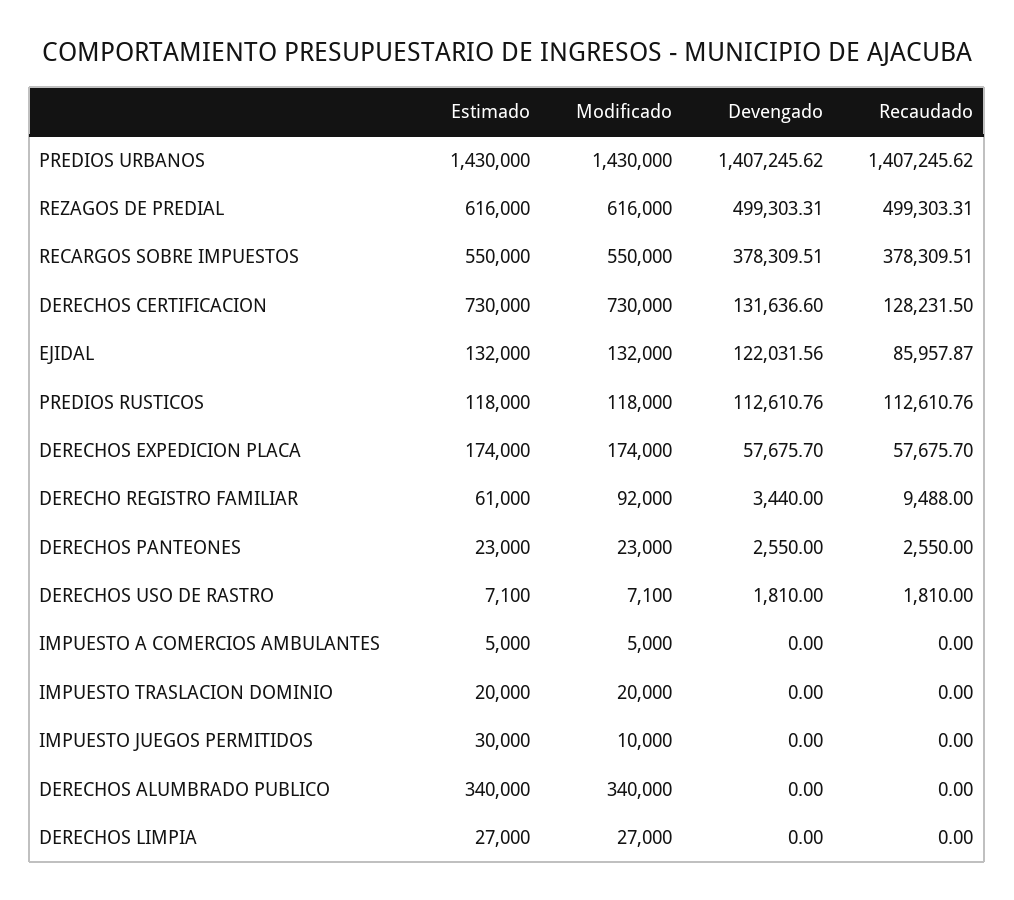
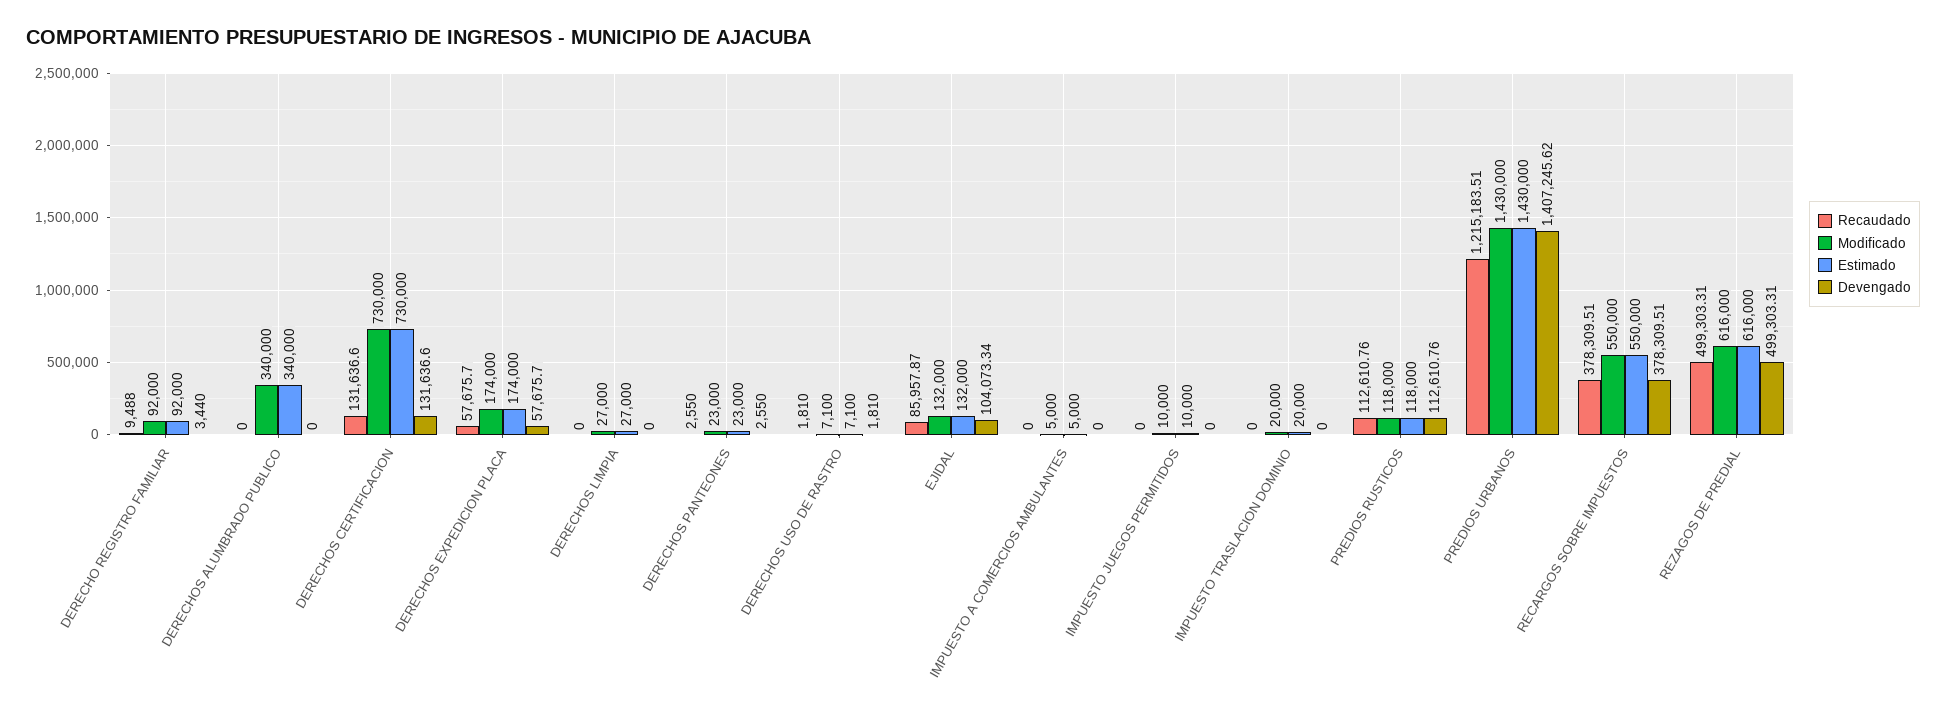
Recaudado, PREDIOS URBANOS: 1407245.62 -> 1215183.51
Recaudado, DERECHOS CERTIFICACION: 128231.5 -> 131636.6
Devengado, EJIDAL: 122031.56 -> 104073.34
Estimado, DERECHO REGISTRO FAMILIAR: 61000 -> 92000
Estimado, IMPUESTO JUEGOS PERMITIDOS: 30000 -> 10000

